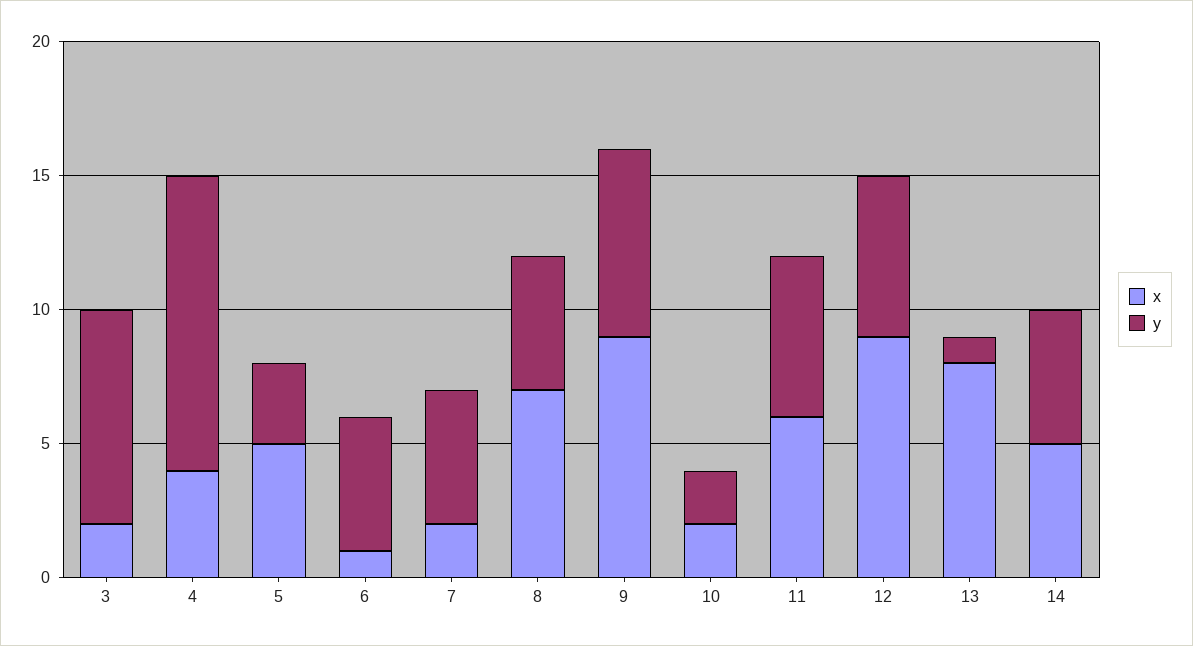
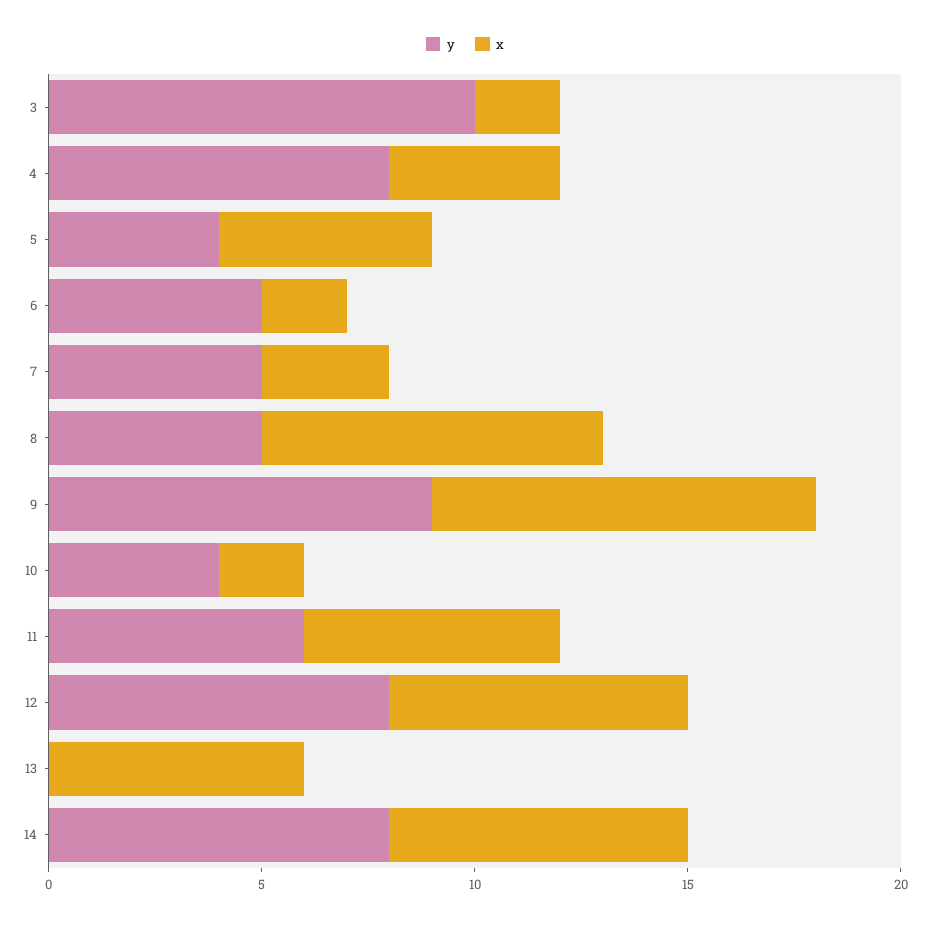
y, 3: 8 -> 10
y, 4: 11 -> 8
y, 5: 3 -> 4
x, 6: 1 -> 2
x, 7: 2 -> 3
x, 8: 7 -> 8
y, 9: 7 -> 9
y, 10: 2 -> 4
x, 12: 9 -> 7
y, 12: 6 -> 8
x, 13: 8 -> 6
y, 13: 1 -> 0
x, 14: 5 -> 7
y, 14: 5 -> 8

